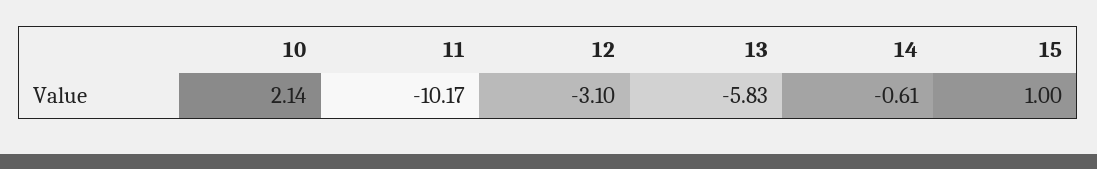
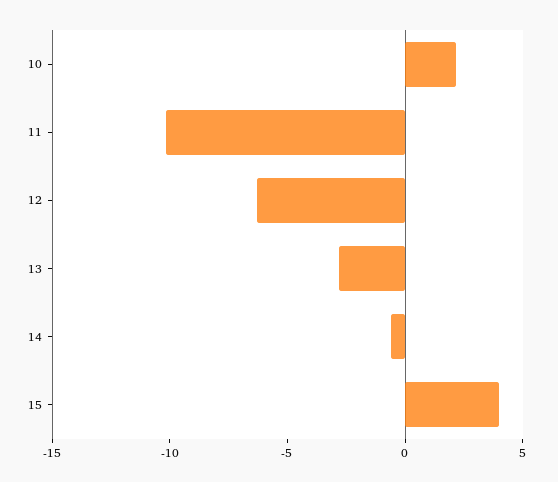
12: -3.1 -> -6
13: -5.83 -> -3
15: 1 -> 4

